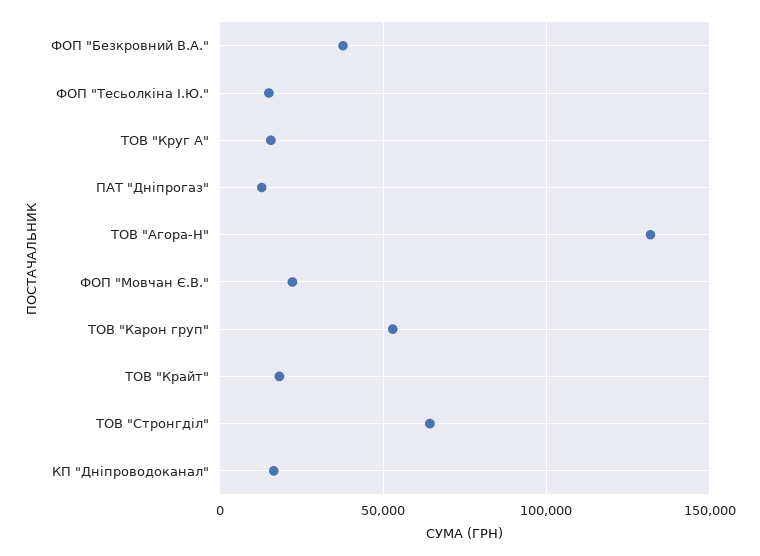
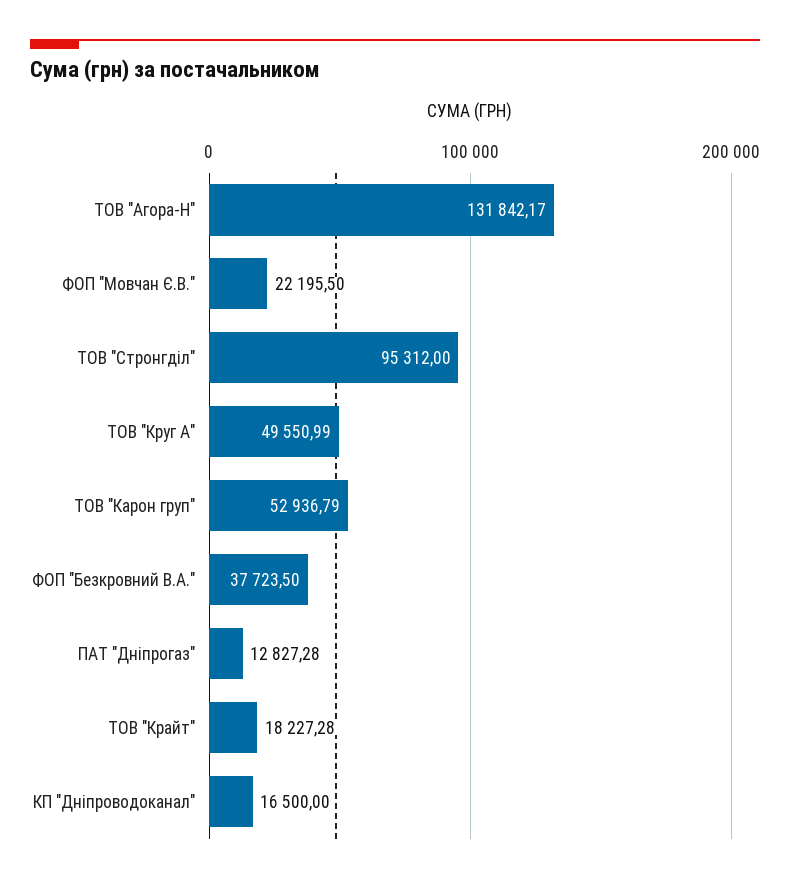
ФОП "Тесьолкіна І.Ю.": 15000 -> none
ТОВ "Круг А": 15000 -> 49550.99
ТОВ "Стронгділ": 65000 -> 95312

